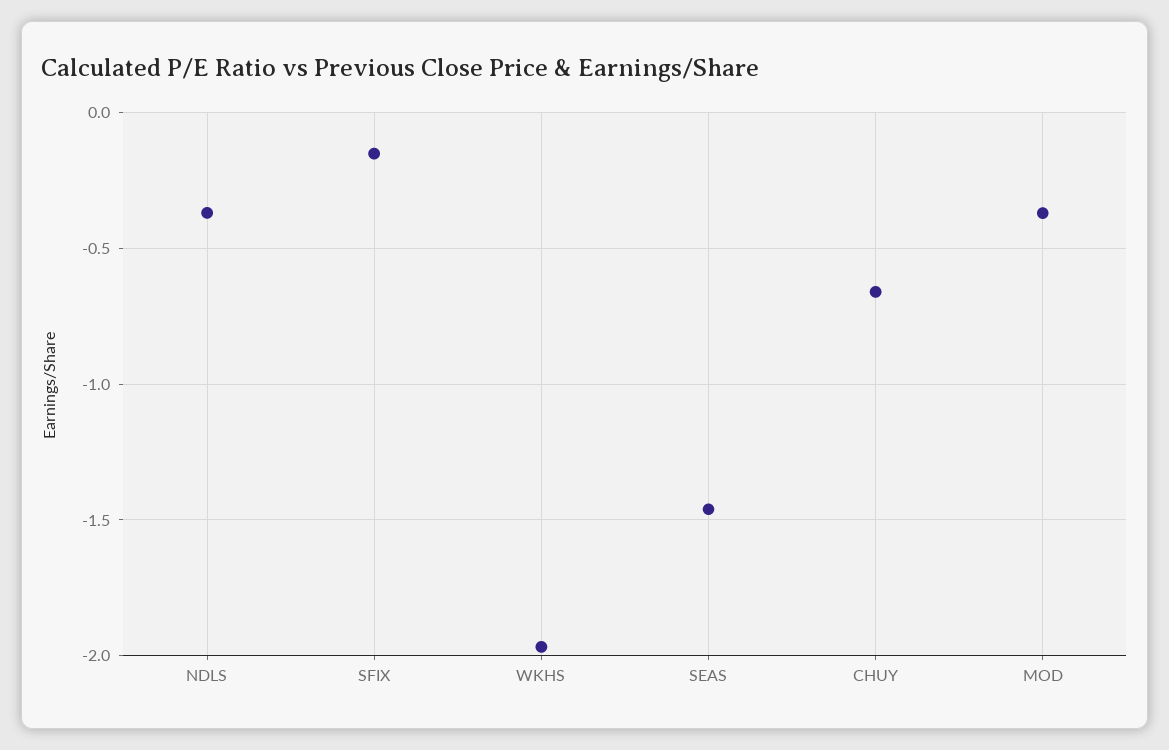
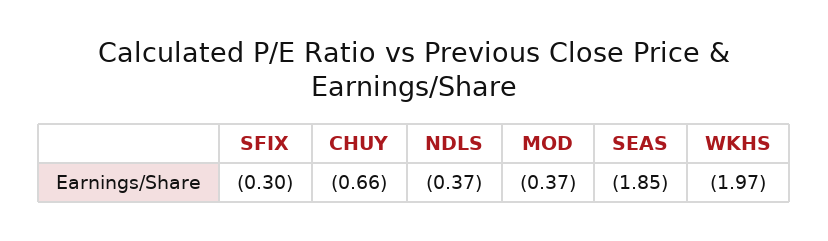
SFIX: -0.15 -> -0.3
SEAS: -1.45 -> -1.85

